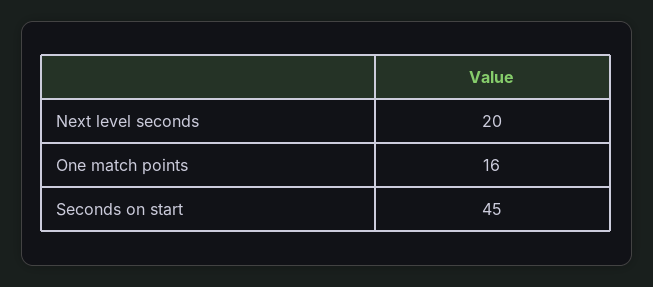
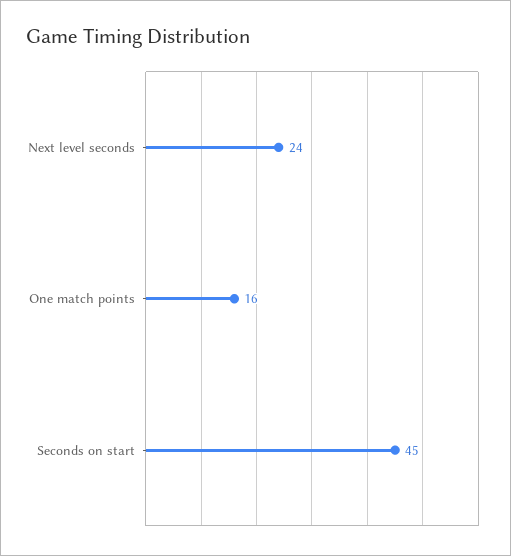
Next level seconds: 20 -> 24

